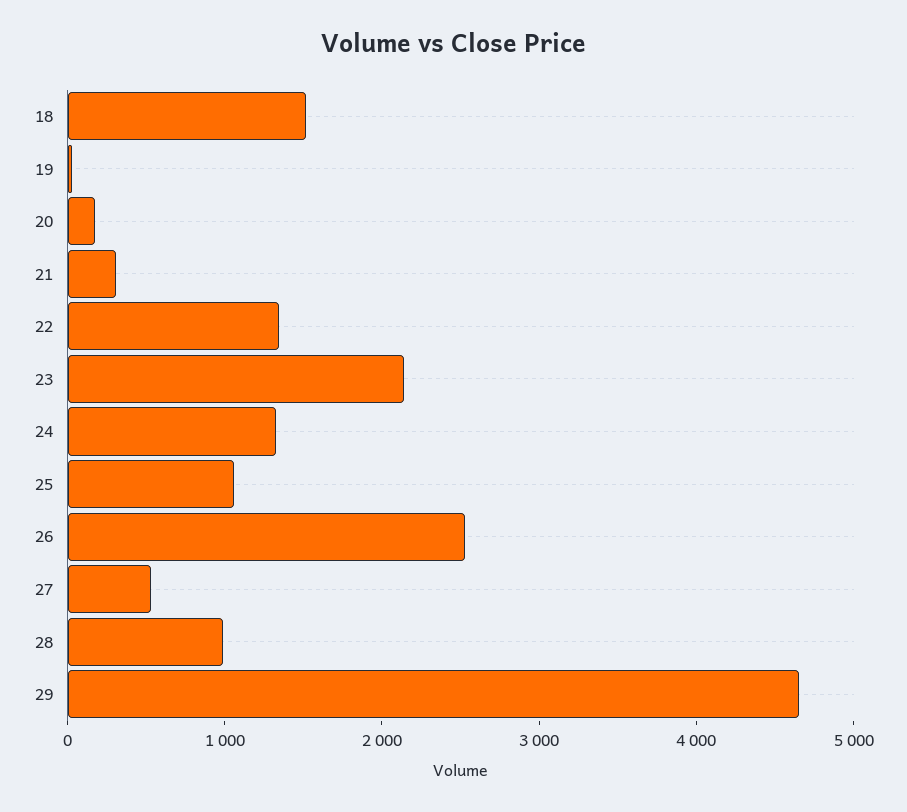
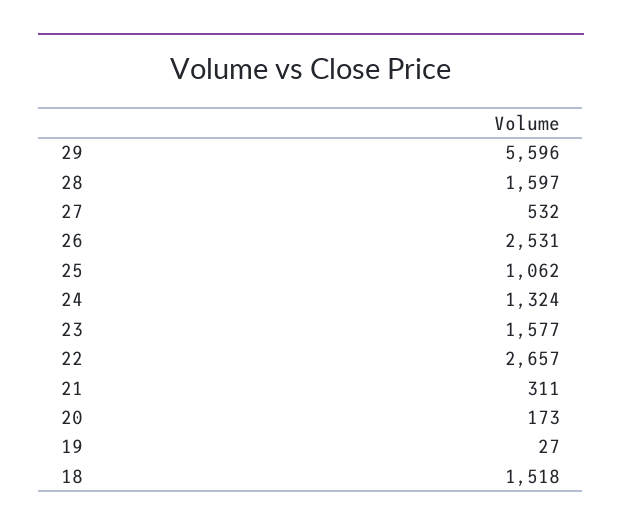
22: 1400 -> 2657
23: 2200 -> 1577
28: 1000 -> 1597
29: 4600 -> 5596

